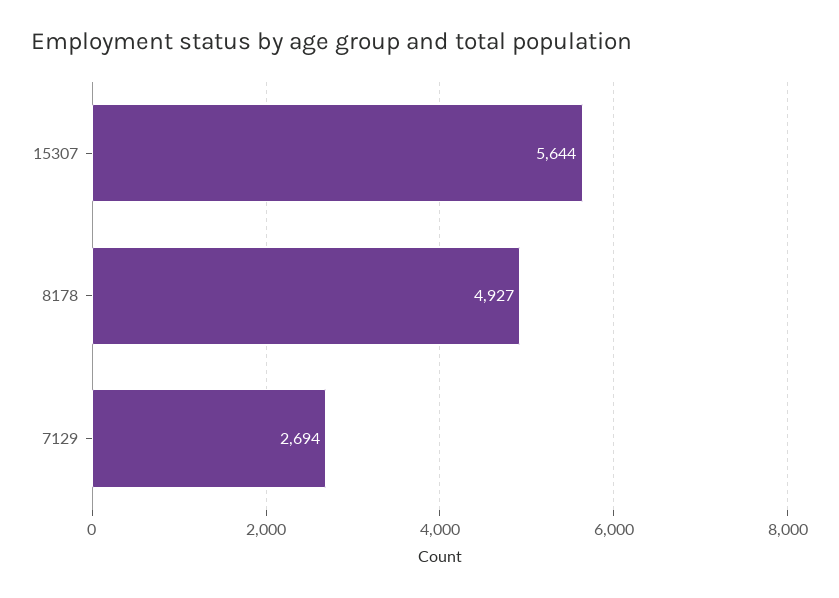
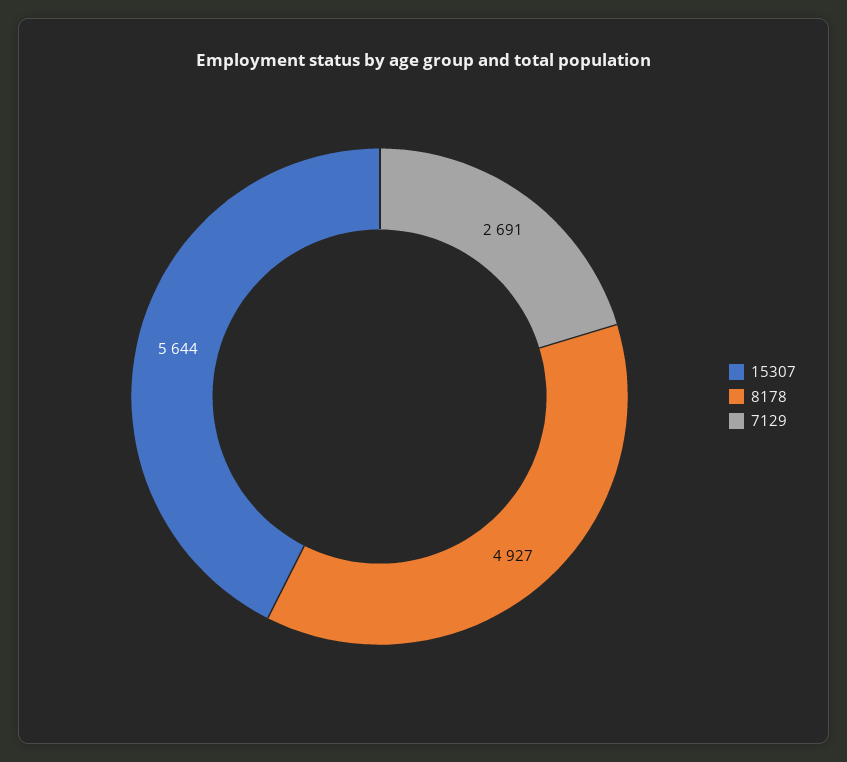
7129: 2694 -> 2691

